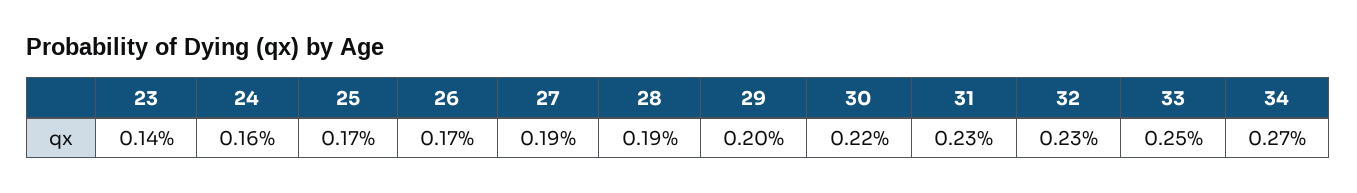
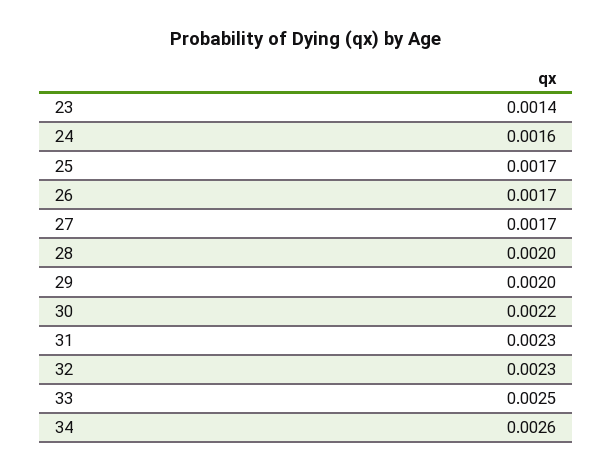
27: 0.0019 -> 0.0017
28: 0.0019 -> 0.002
34: 0.0027 -> 0.0026

